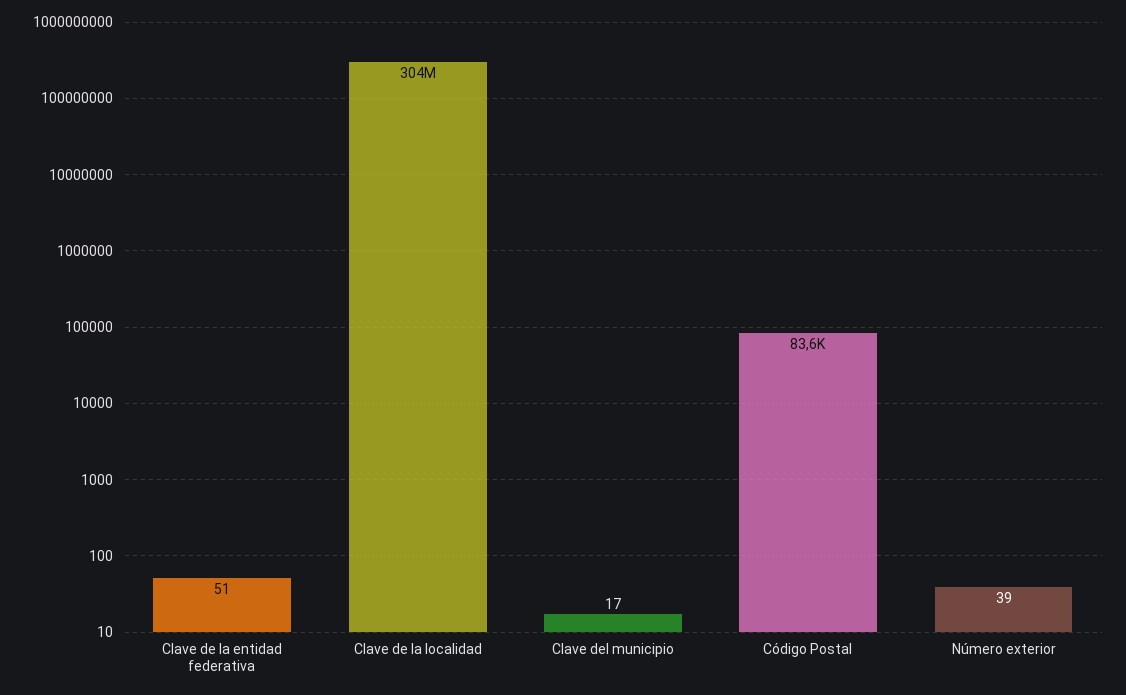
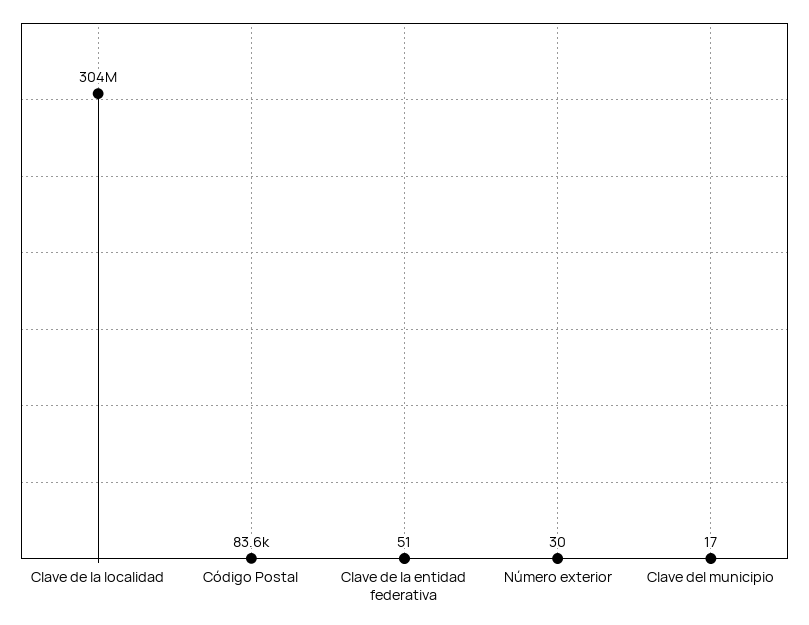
Número exterior: 39 -> 30

